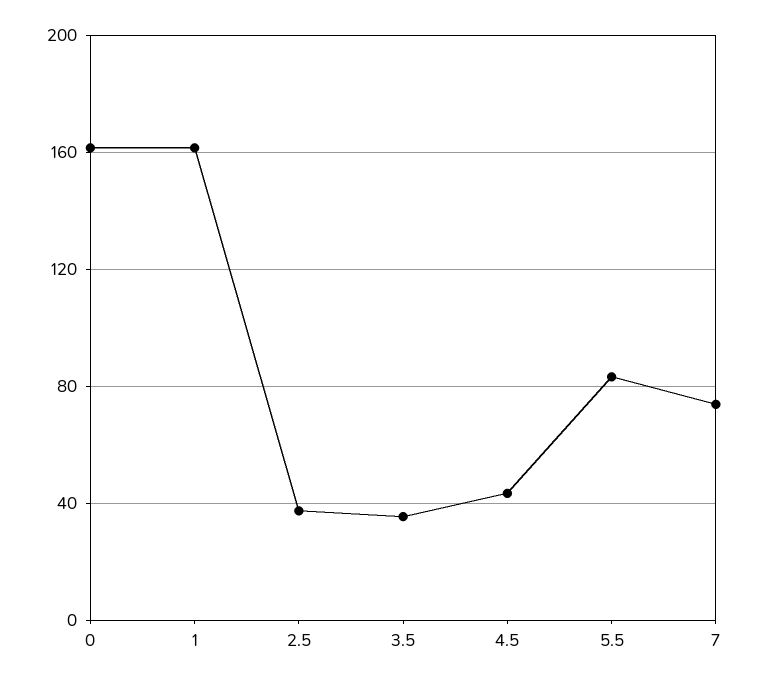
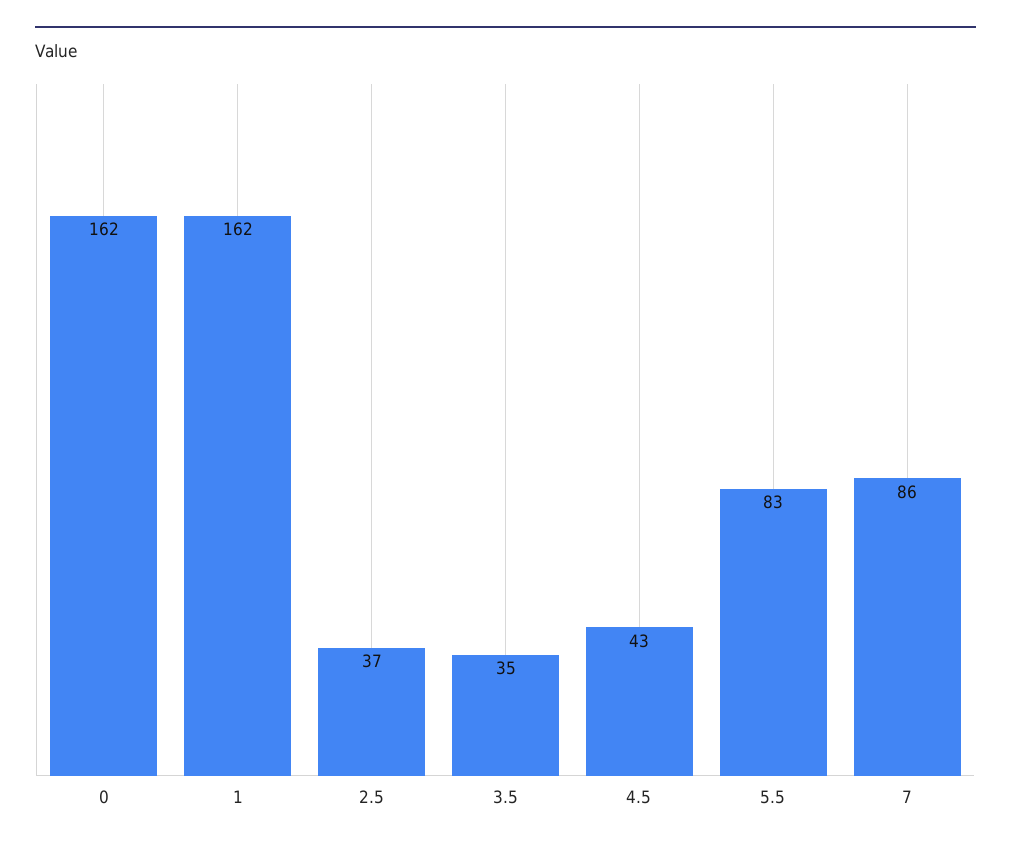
7: 75 -> 86

